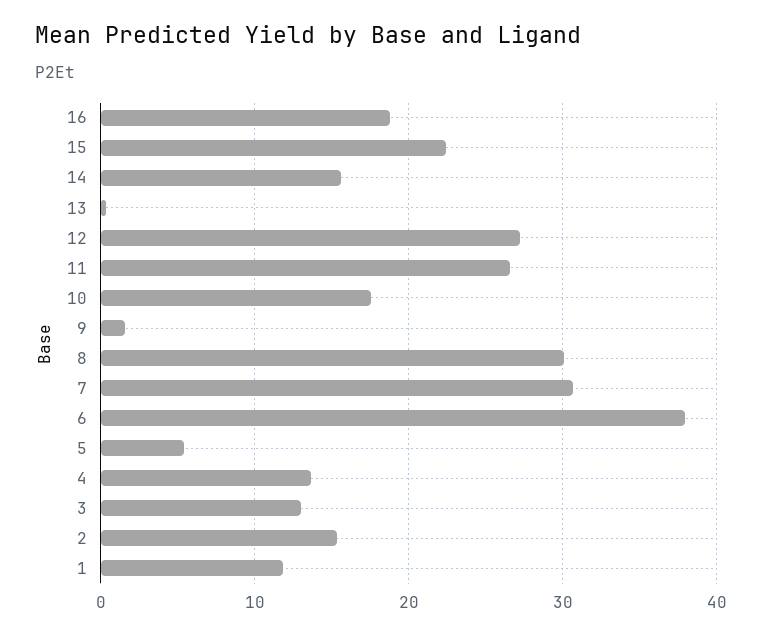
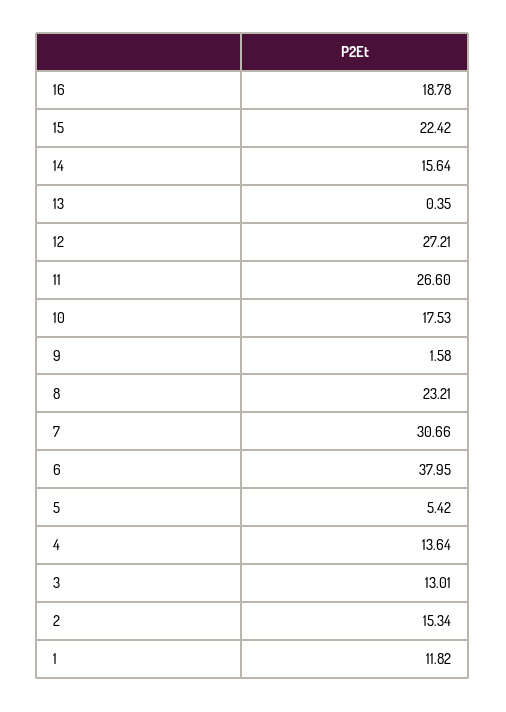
8: 30 -> 23.21

